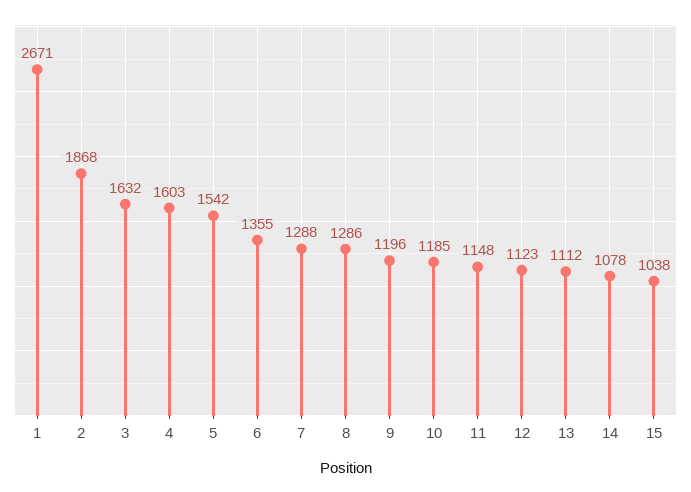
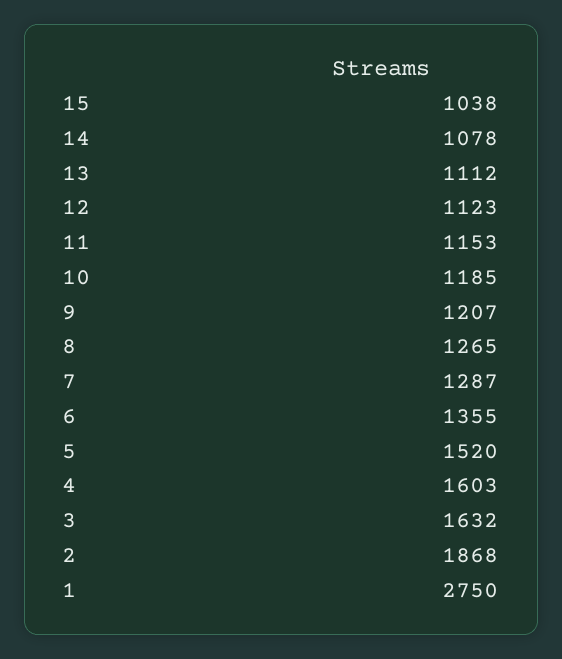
1: 2671 -> 2750
5: 1542 -> 1520
7: 1288 -> 1287
8: 1286 -> 1265
9: 1196 -> 1207
11: 1148 -> 1153

